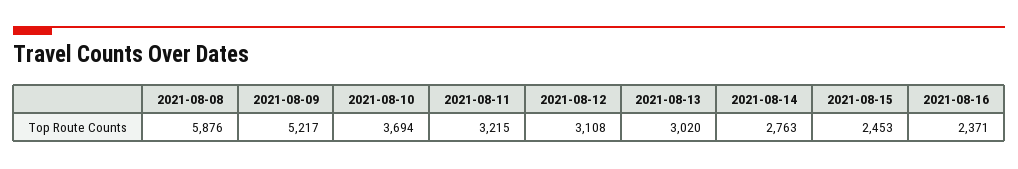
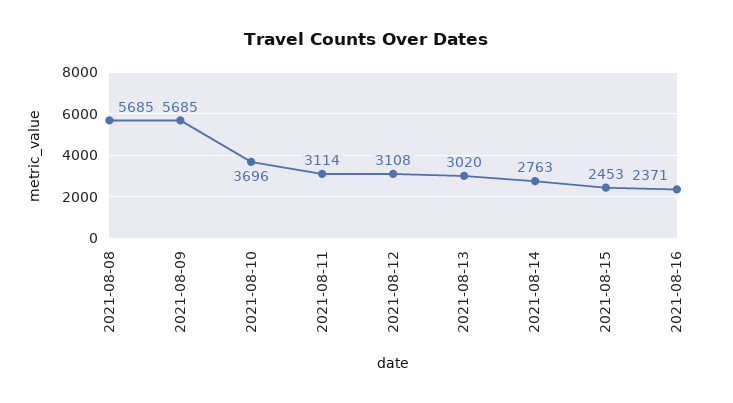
2021-08-08: 5876 -> 5685
2021-08-09: 5217 -> 5685
2021-08-10: 3694 -> 3696
2021-08-11: 3215 -> 3114

